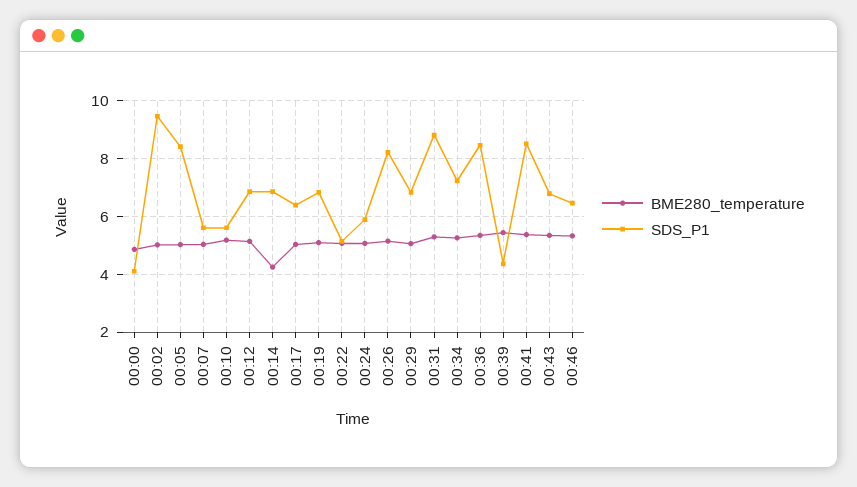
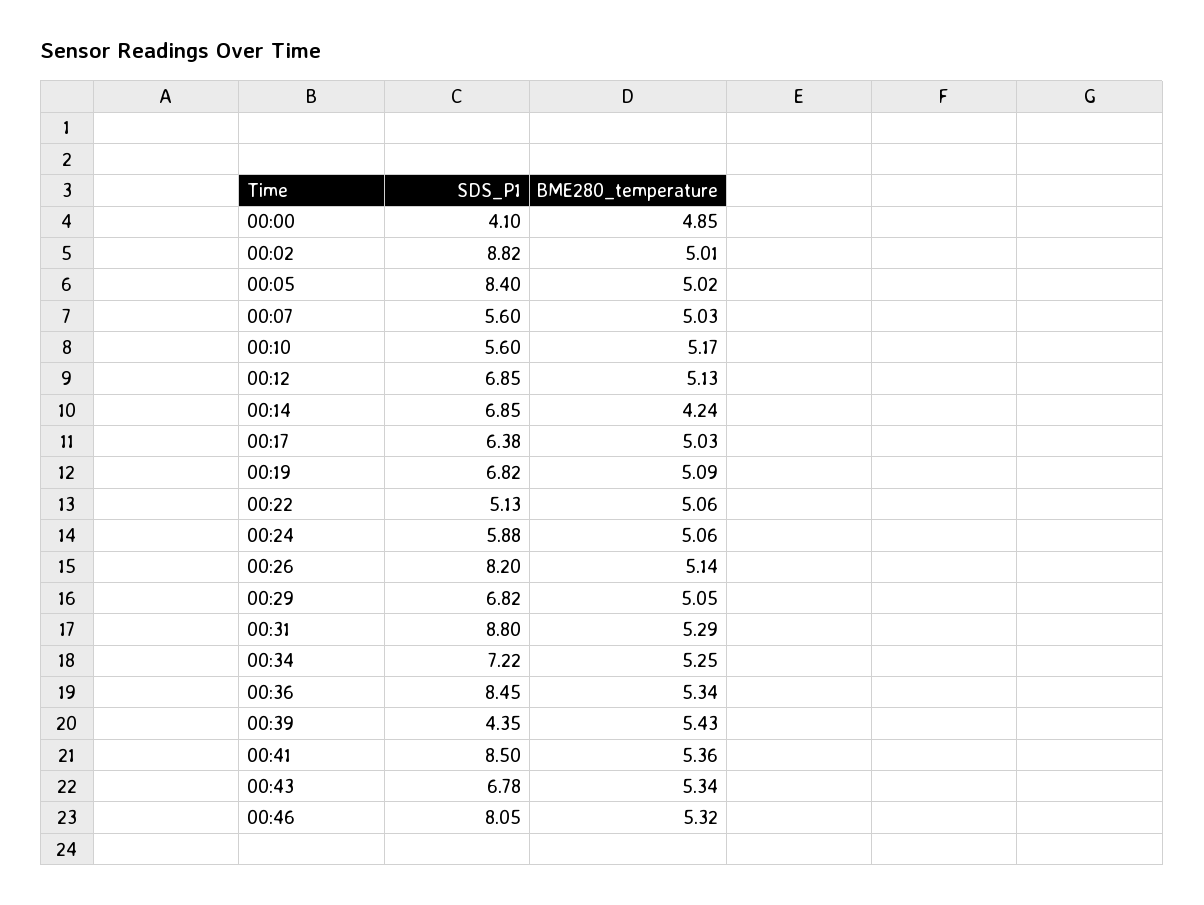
SDS_P1, 00:02: 9.5 -> 8.82
SDS_P1, 00:46: 6.5 -> 8.05

